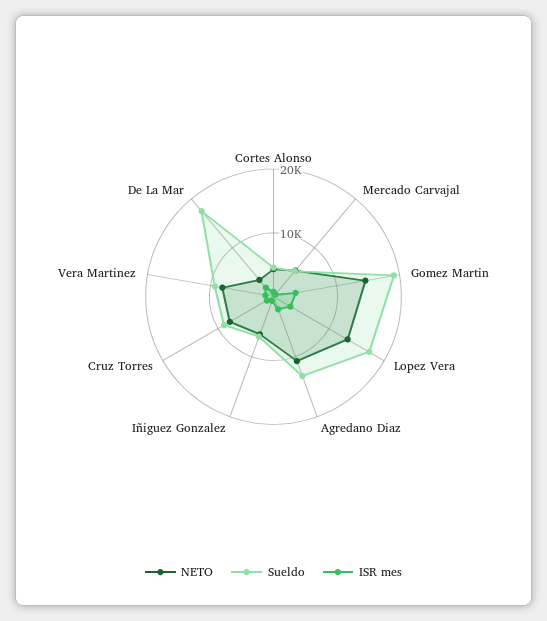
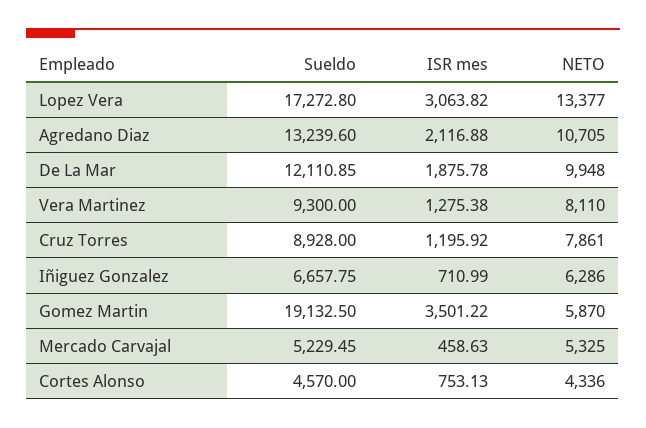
NETO, Gomez Martin: 14000 -> 5870
NETO, De La Mar: 4000 -> 9948
Sueldo, De La Mar: 18000 -> 12110.85

